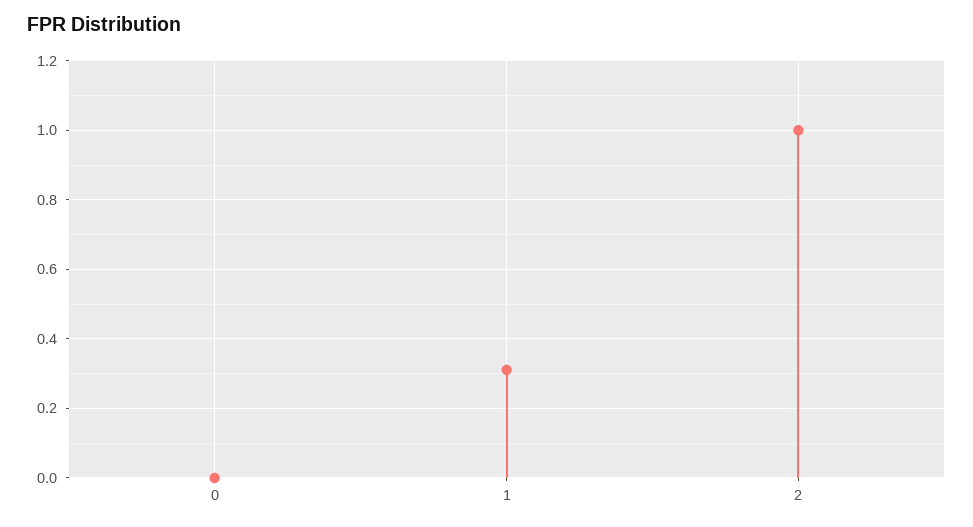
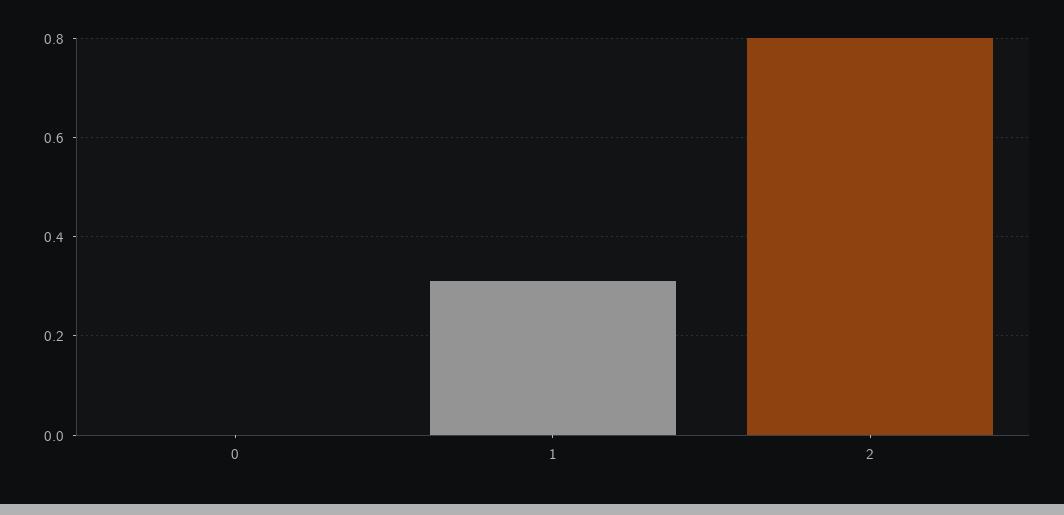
2: 1 -> 0.8

